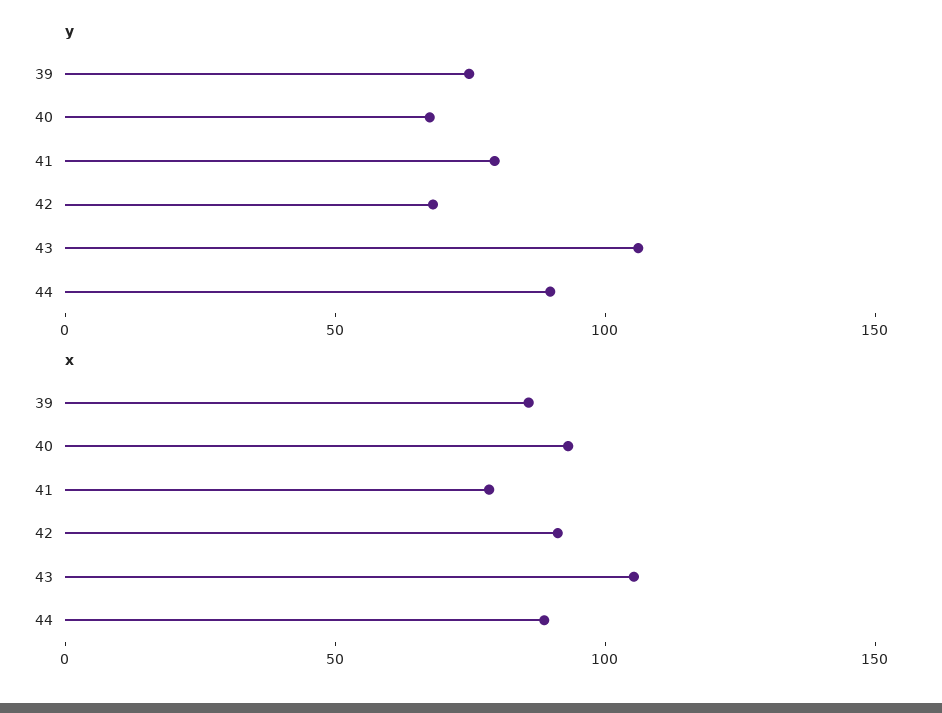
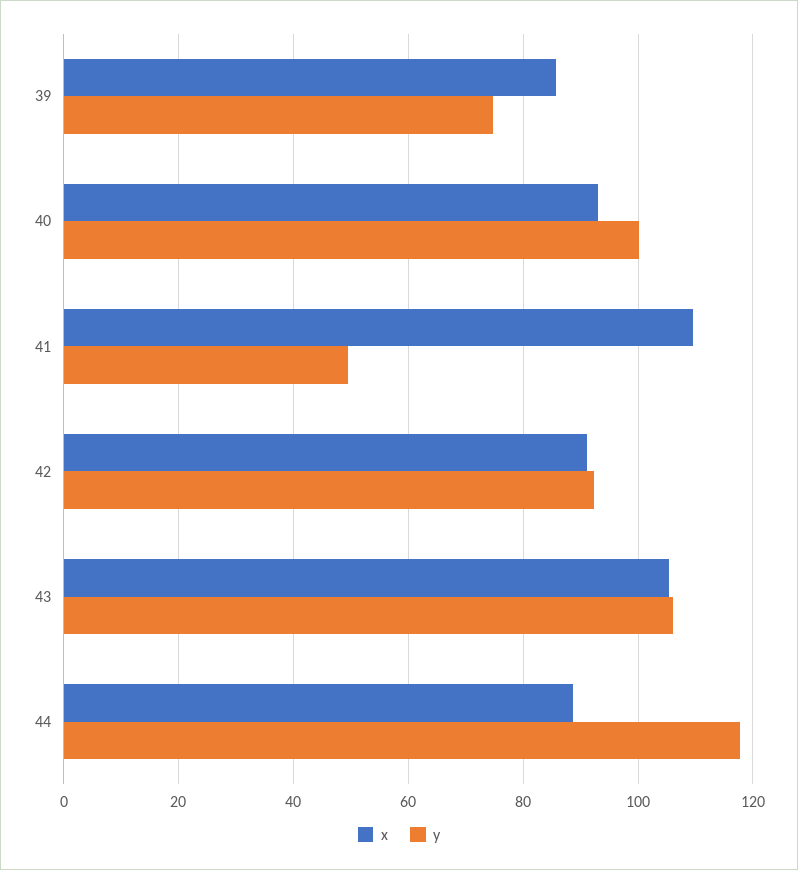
y, 40: 70 -> 100
y, 41: 80 -> 50
y, 42: 70 -> 92
y, 44: 90 -> 118
x, 41: 80 -> 110

